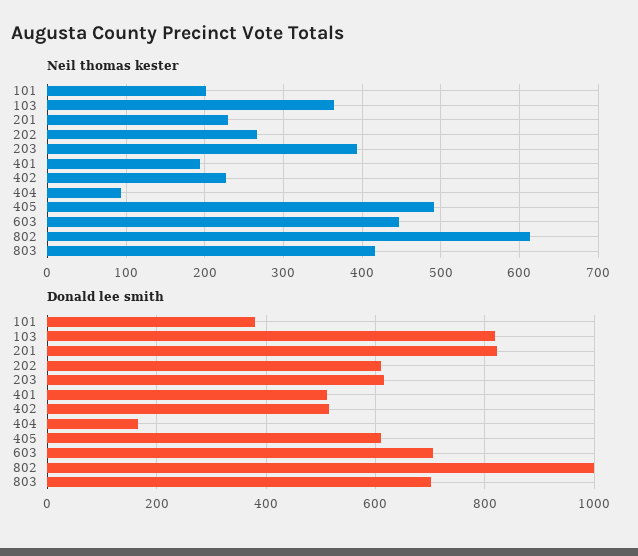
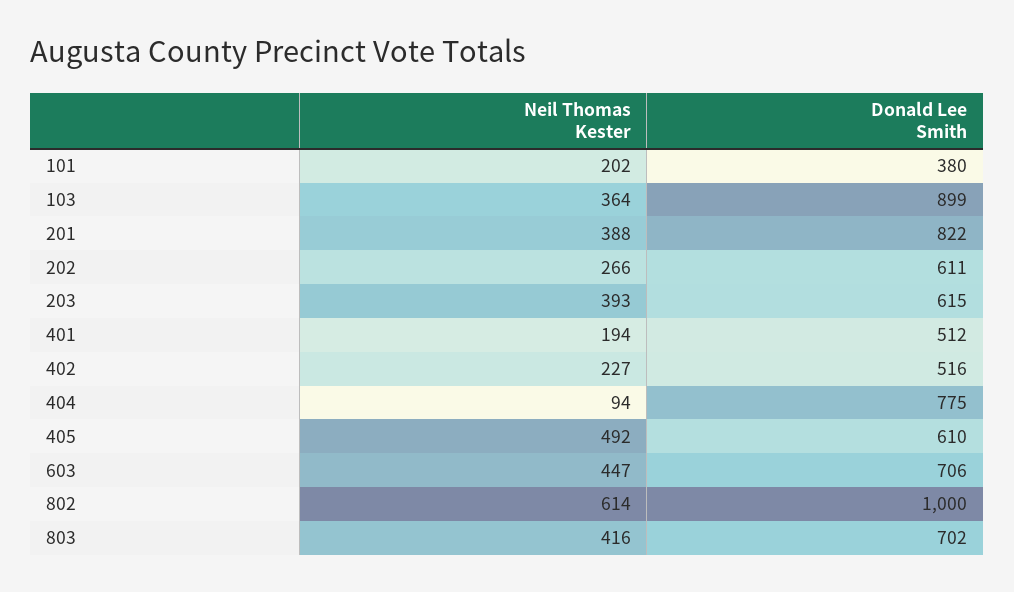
Neil thomas kester, 201: 230 -> 388
Donald lee smith, 103: 820 -> 899
Donald lee smith, 404: 160 -> 775

